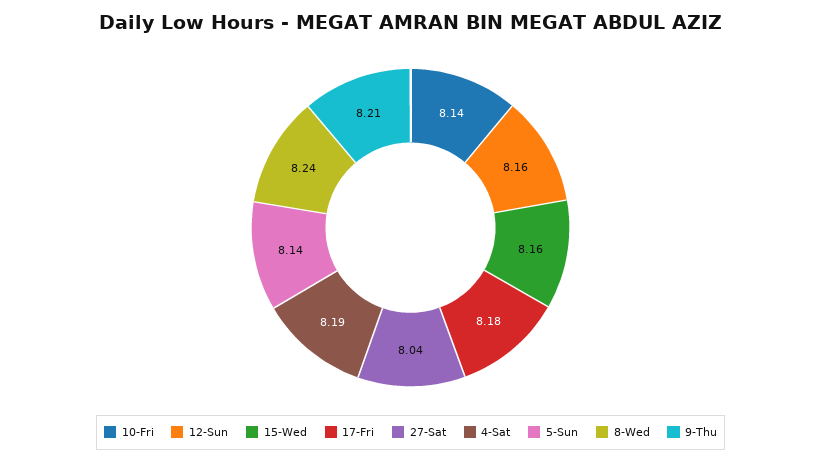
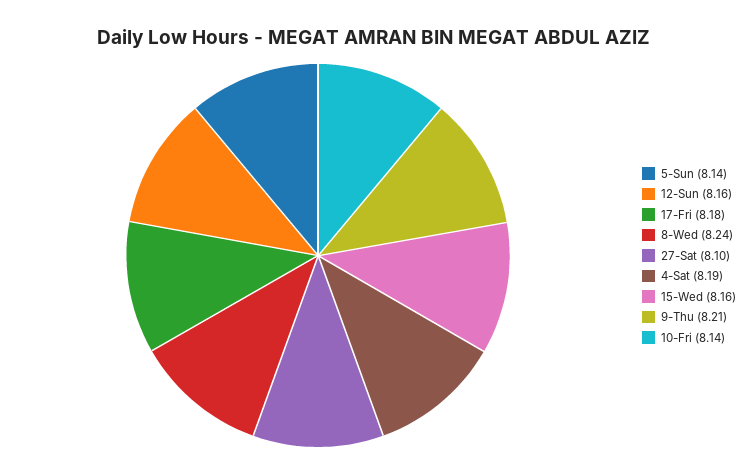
27-Sat: 8.04 -> 8.1

